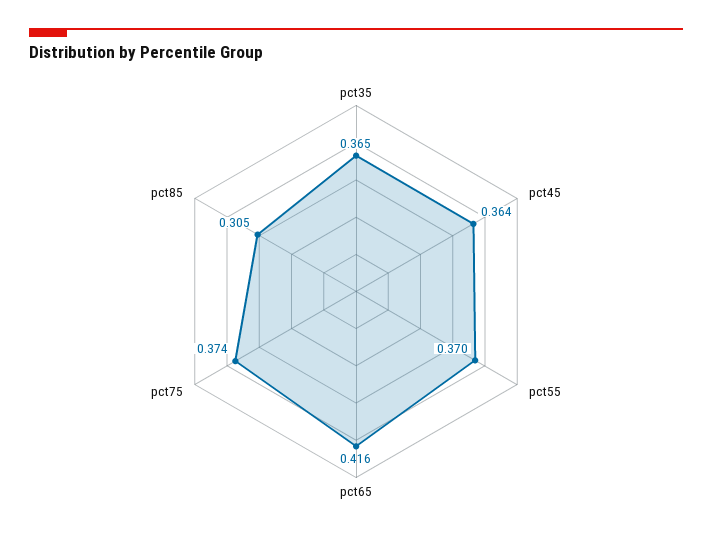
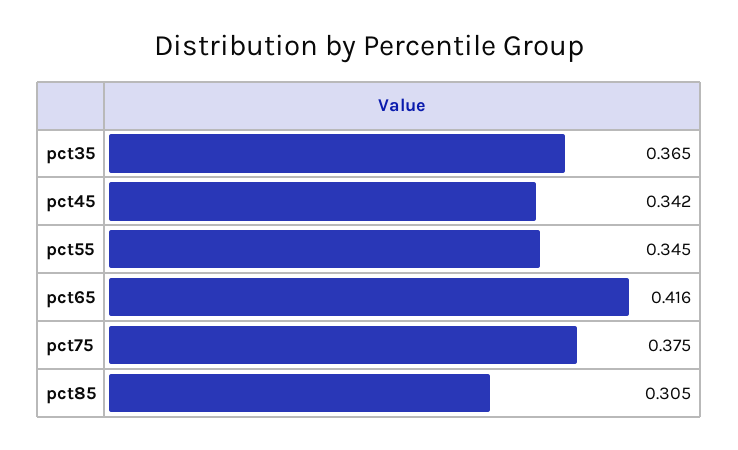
pct45: 0.364 -> 0.342
pct55: 0.37 -> 0.345
pct75: 0.374 -> 0.375

